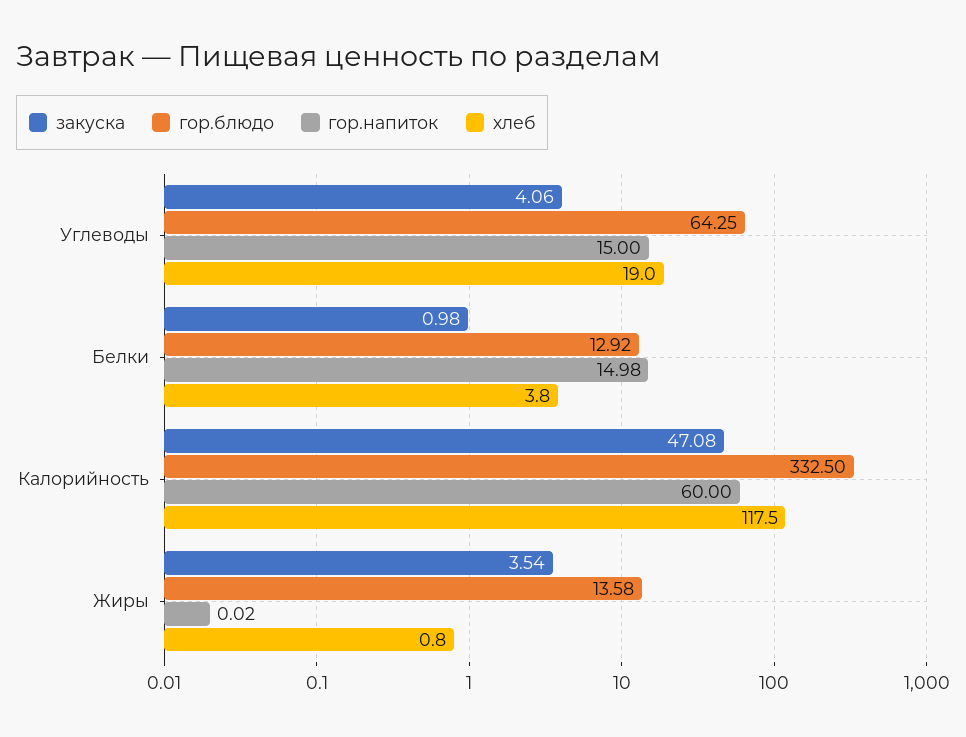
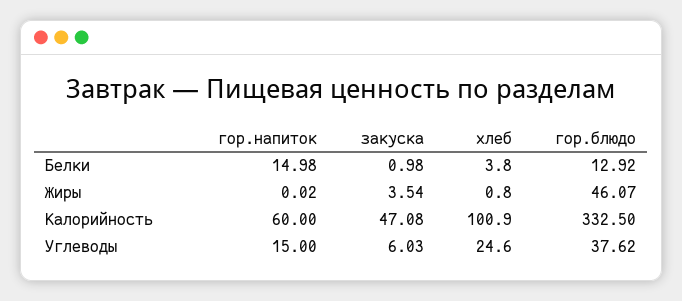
закуска, Углеводы: 4.06 -> 6.03
гор.блюдо, Углеводы: 64.25 -> 37.62
хлеб, Углеводы: 19 -> 24.6
хлеб, Калорийность: 117.5 -> 100.9
гор.блюдо, Жиры: 13.58 -> 46.07

